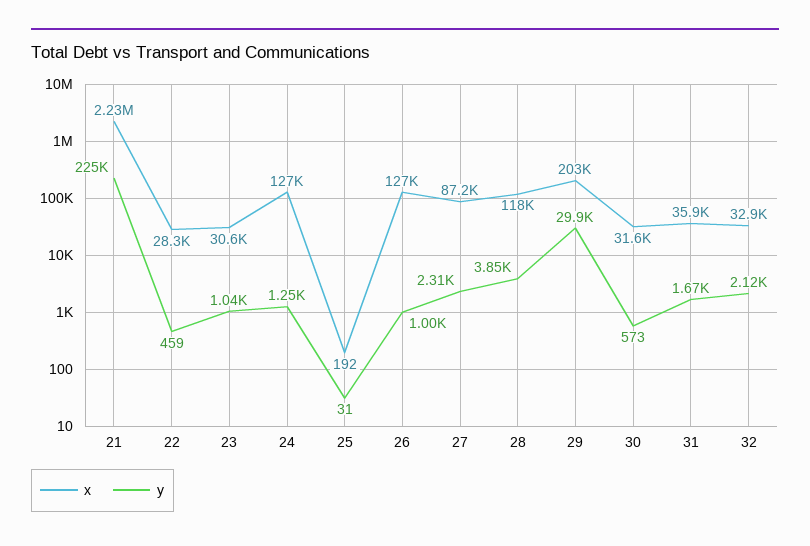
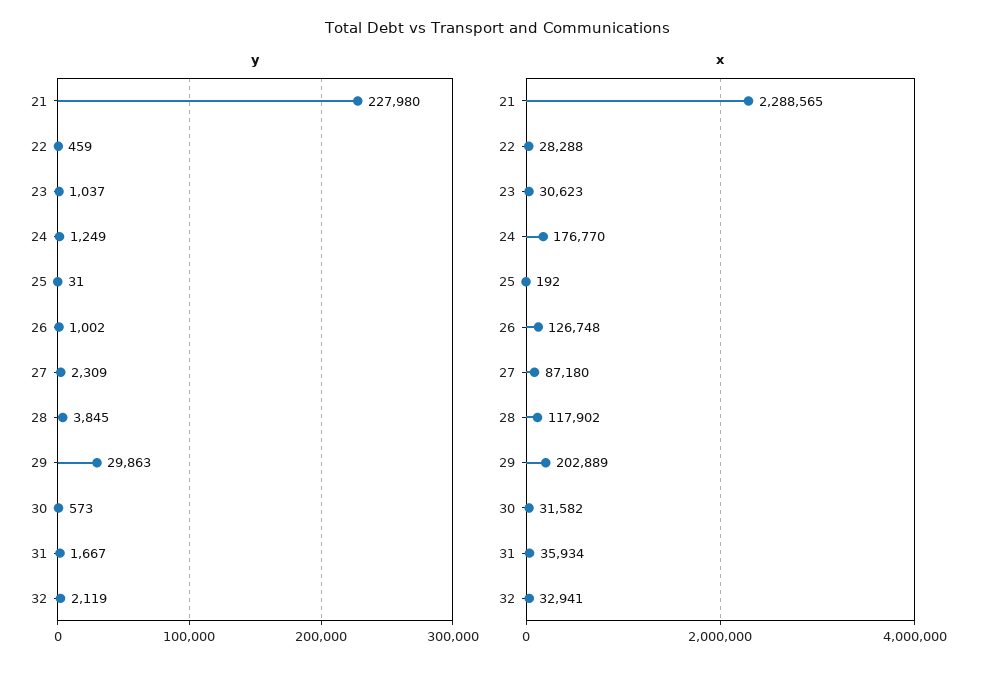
x, 21: 2230000 -> 2288565
y, 21: 225000 -> 227980
x, 24: 127000 -> 176770

